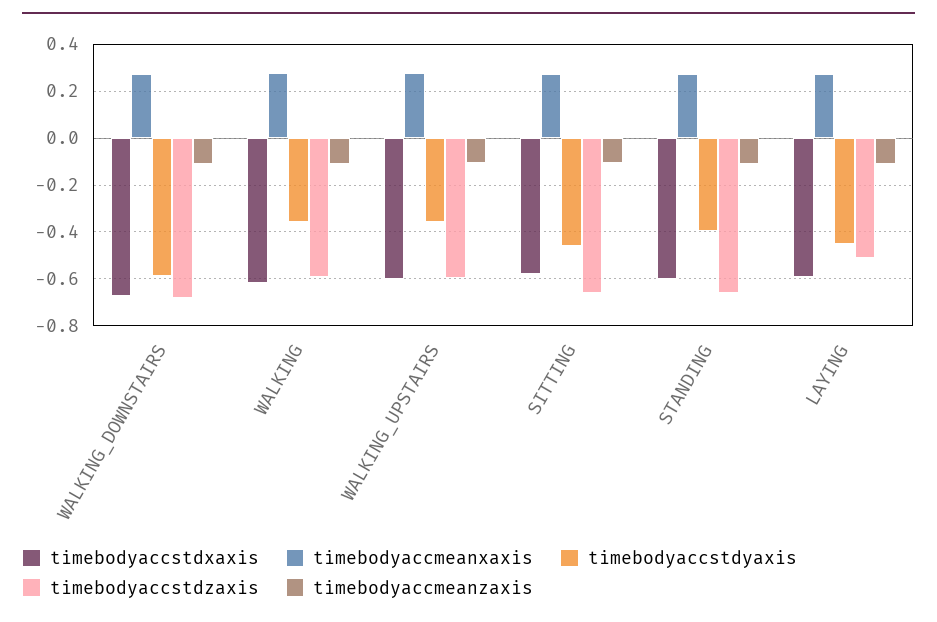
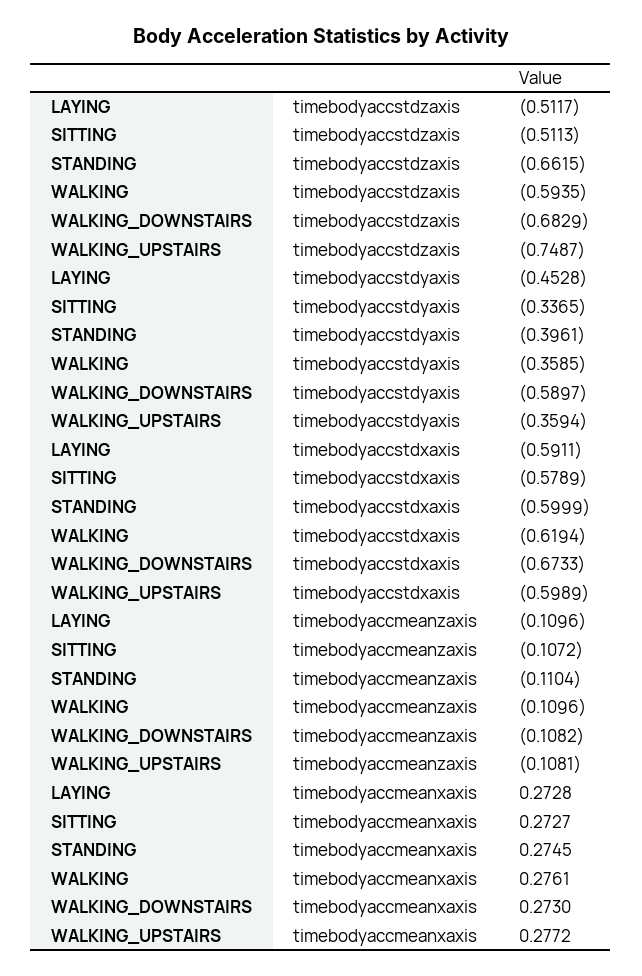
timebodyaccstdzaxis, WALKING_UPSTAIRS: -0.6 -> -0.7487
timebodyaccstdyaxis, SITTING: -0.45 -> -0.3365
timebodyaccstdzaxis, SITTING: -0.65 -> -0.5113

